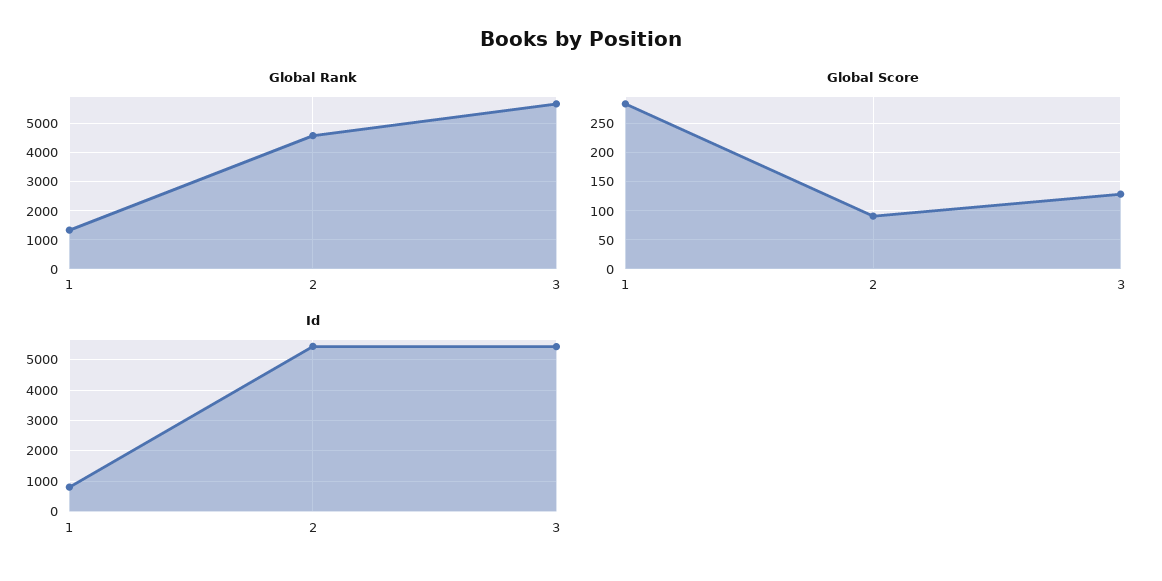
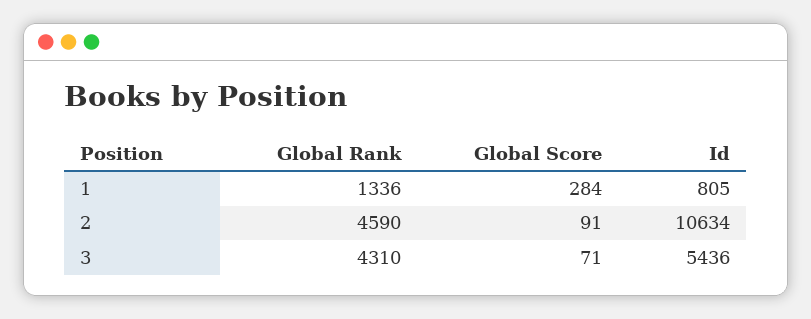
Global Rank, 3: 5750 -> 4310
Global Score, 3: 125 -> 71
Id, 2: 5400 -> 10634

